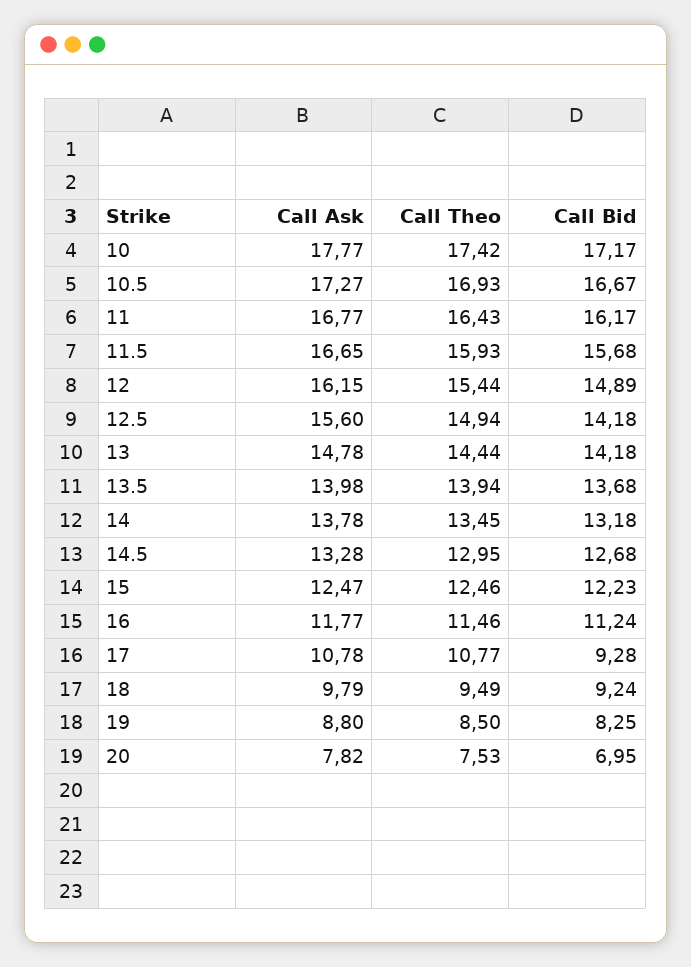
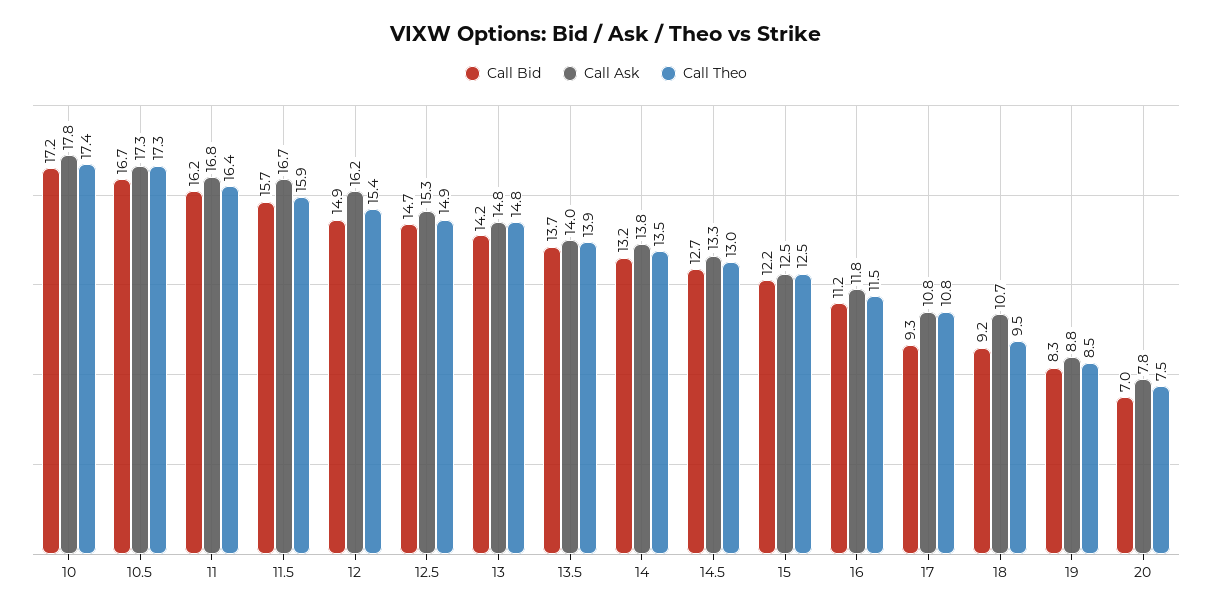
Call Theo, 10.5: 16.93 -> 17.3
Call Ask, 12.5: 15.6 -> 15.3
Call Bid, 12.5: 14.18 -> 14.7
Call Theo, 13: 14.44 -> 14.8
Call Ask, 18: 9.79 -> 10.7

